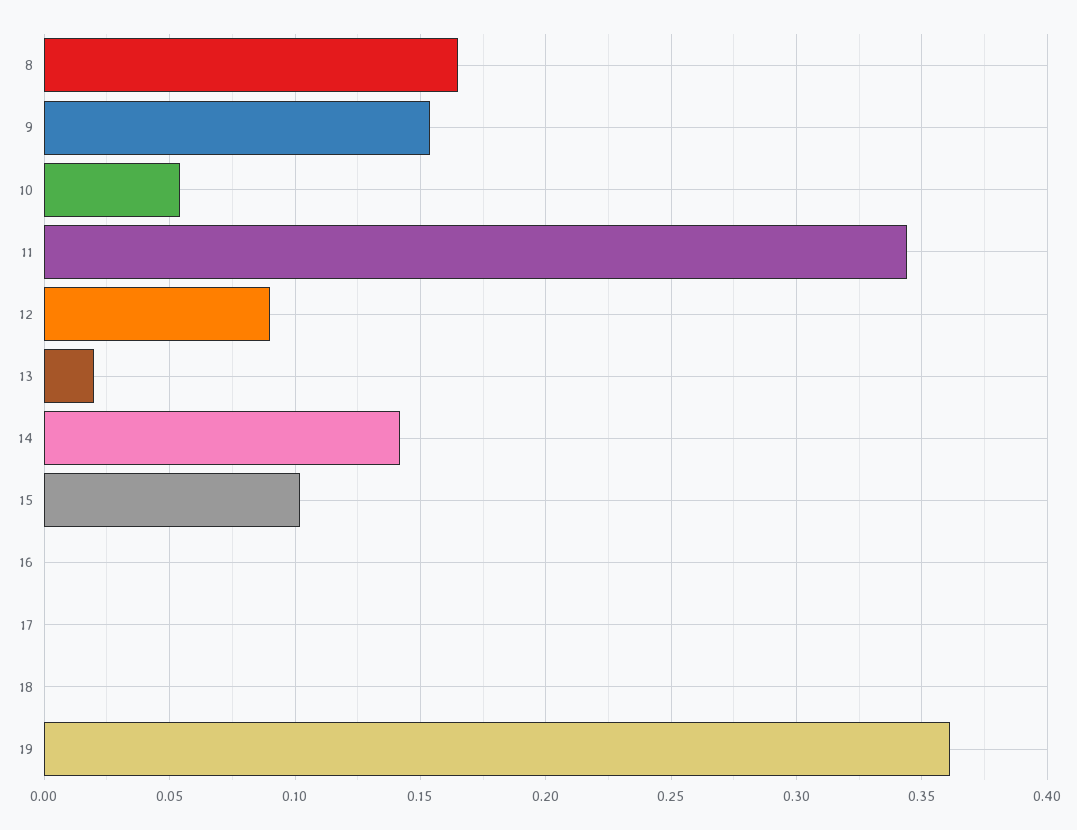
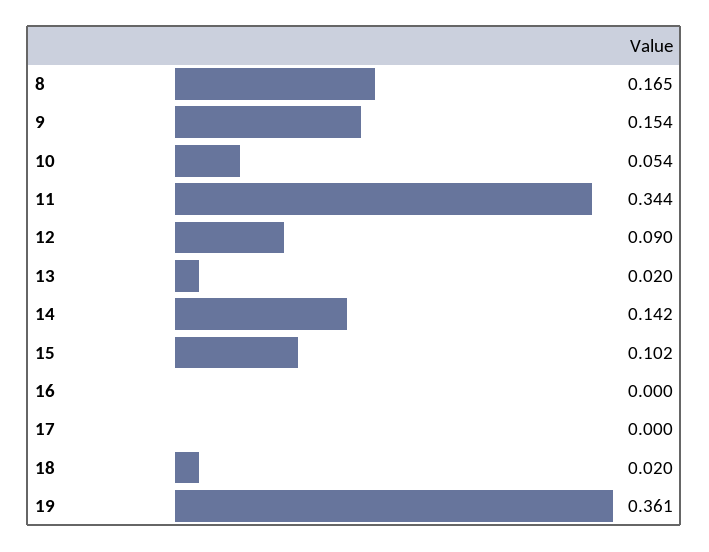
18: 0 -> 0.02

